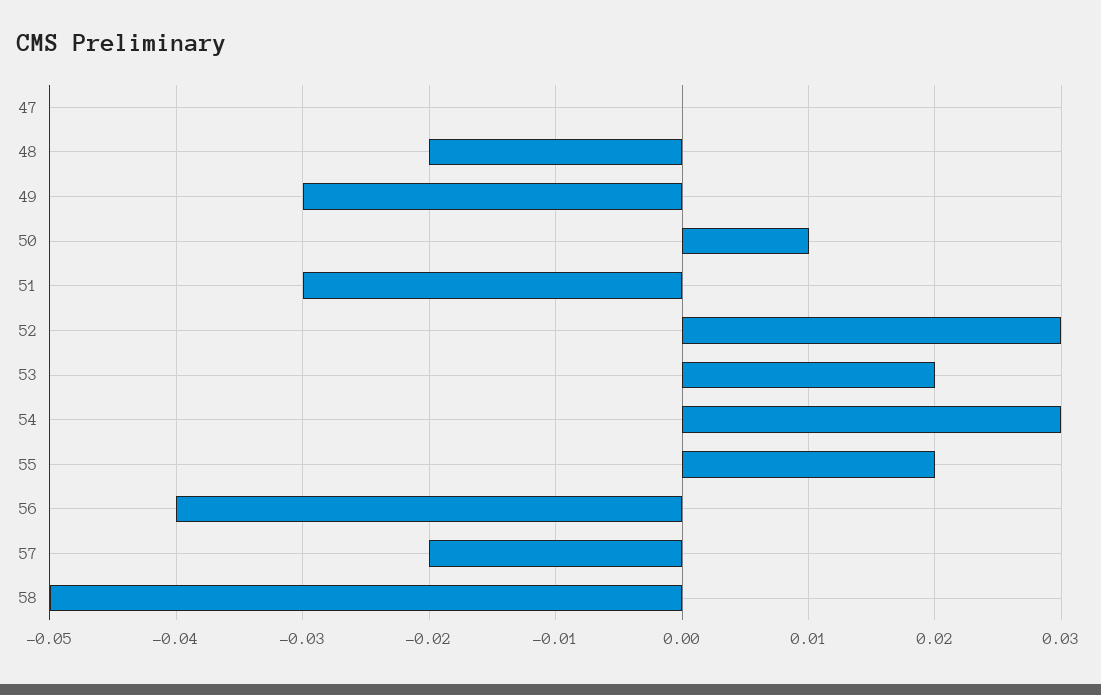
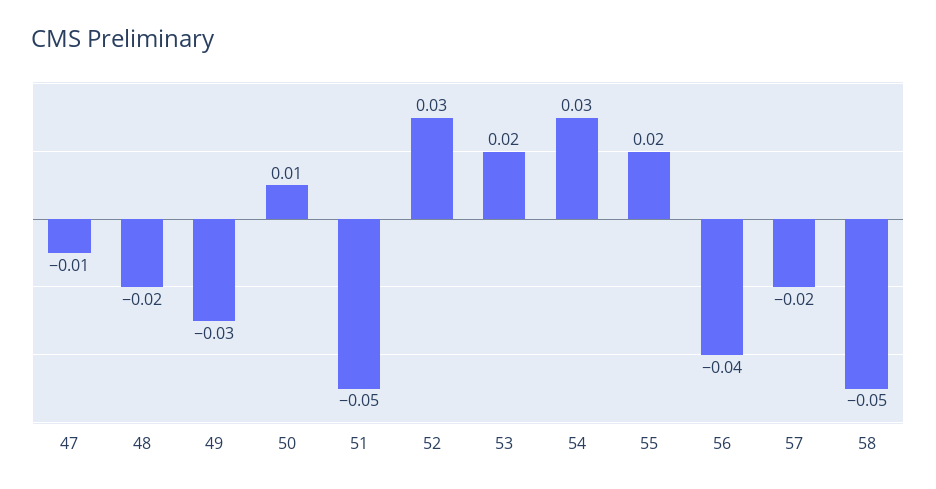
47: 0 -> -0.01
51: -0.03 -> -0.05

